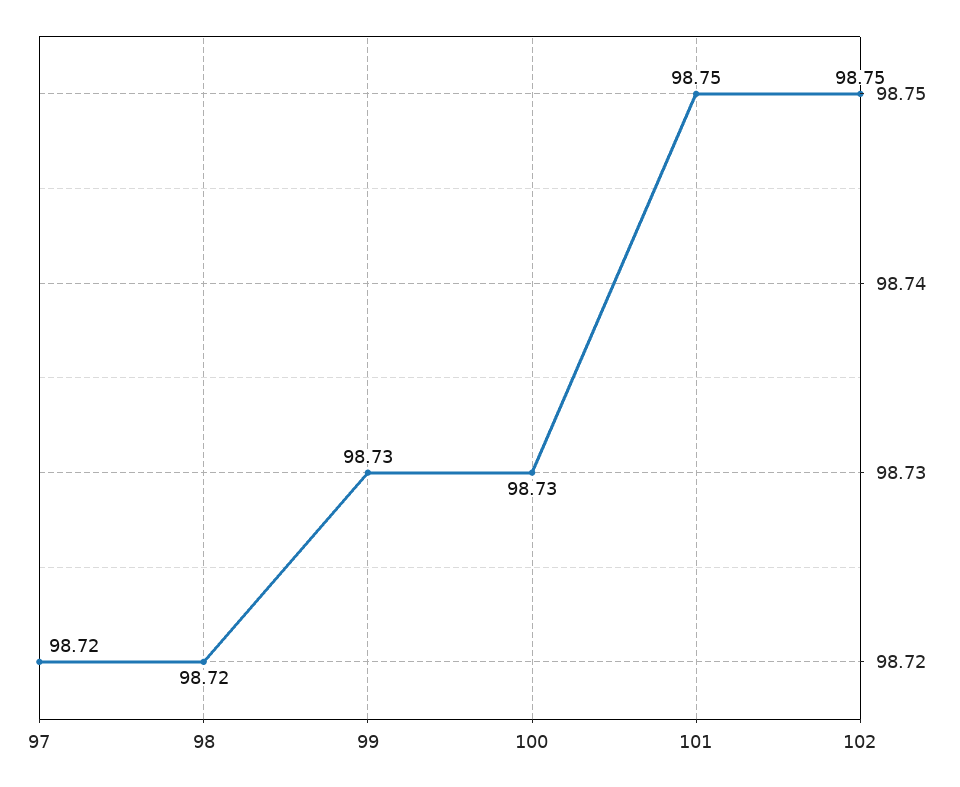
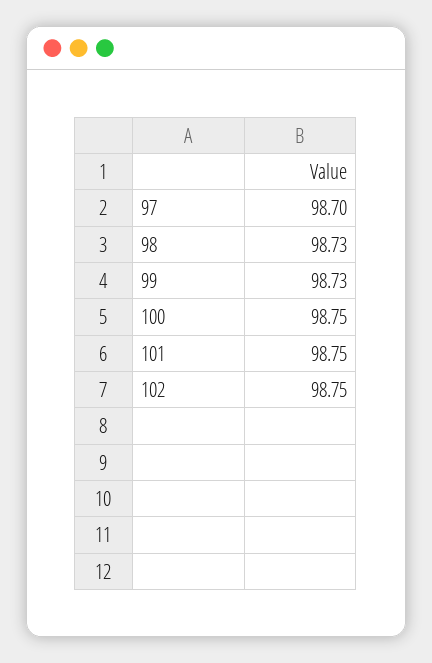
97: 98.72 -> 98.7
98: 98.72 -> 98.73
100: 98.73 -> 98.75

